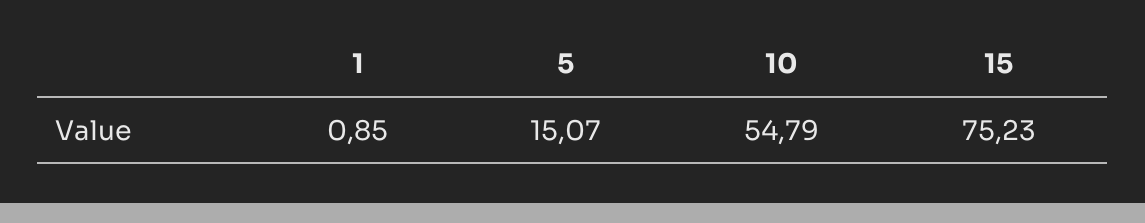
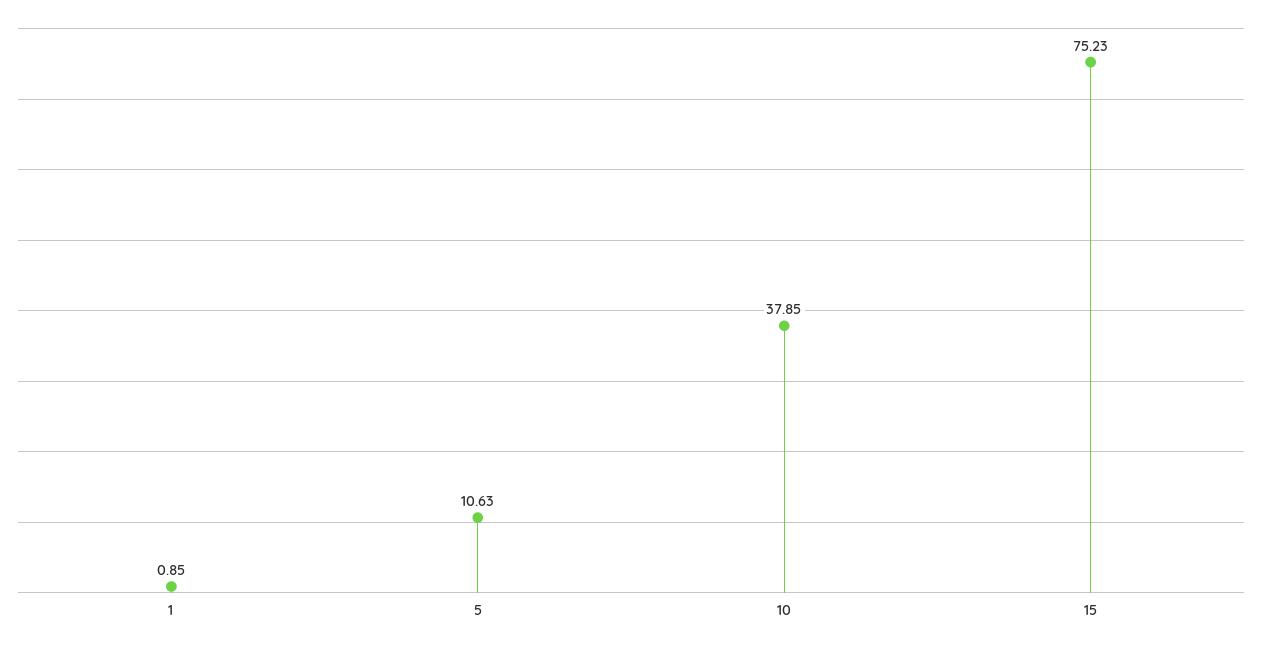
5: 15.07 -> 10.63
10: 54.79 -> 37.85

